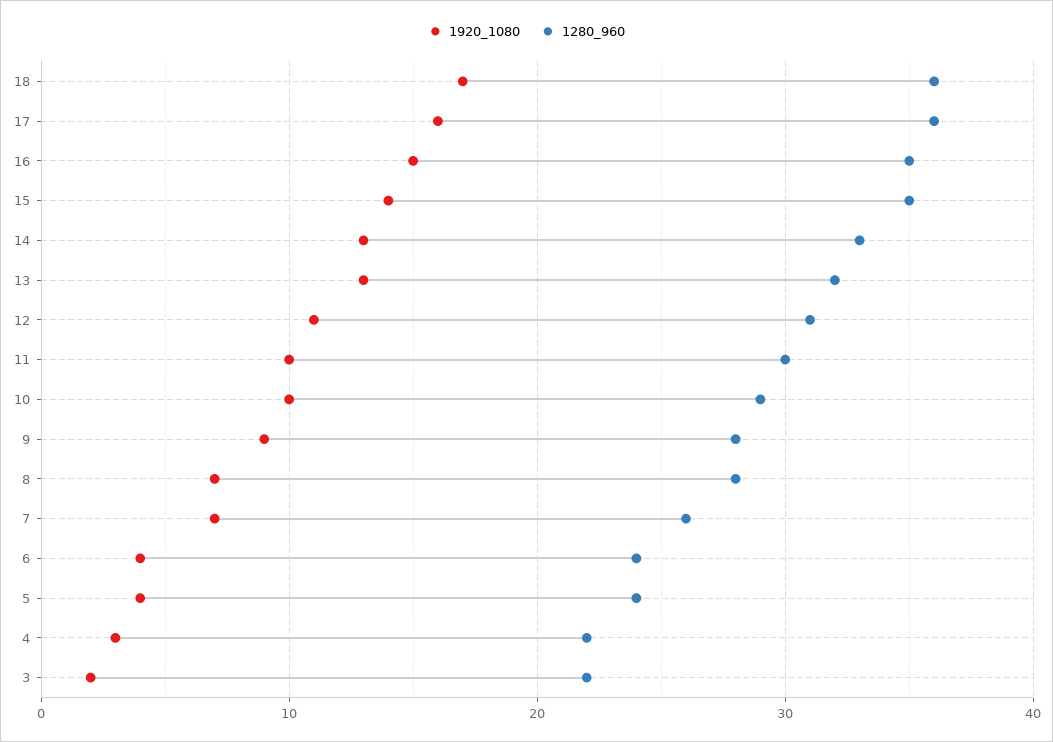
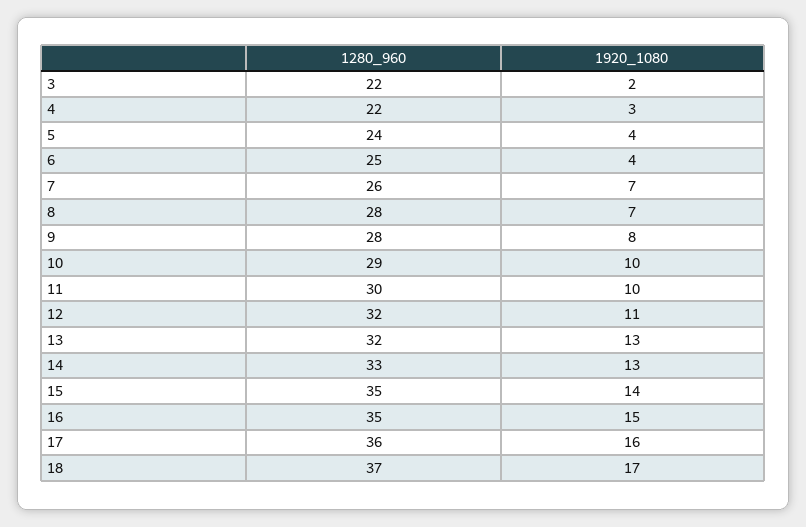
1280_960, 18: 36 -> 37
1280_960, 12: 31 -> 32
1920_1080, 9: 9 -> 8
1280_960, 6: 24 -> 25

